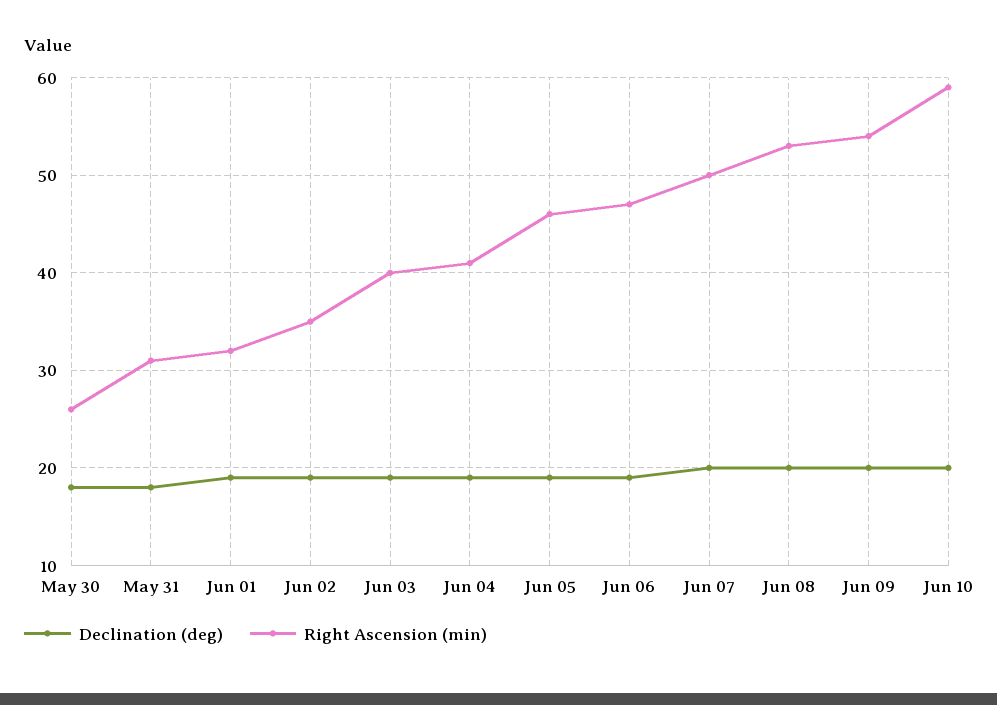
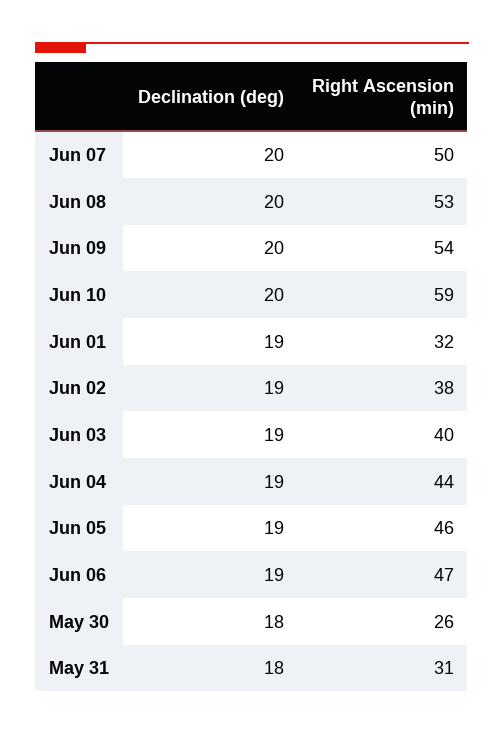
Right Ascension (min), Jun 02: 35 -> 38
Right Ascension (min), Jun 04: 41 -> 44

